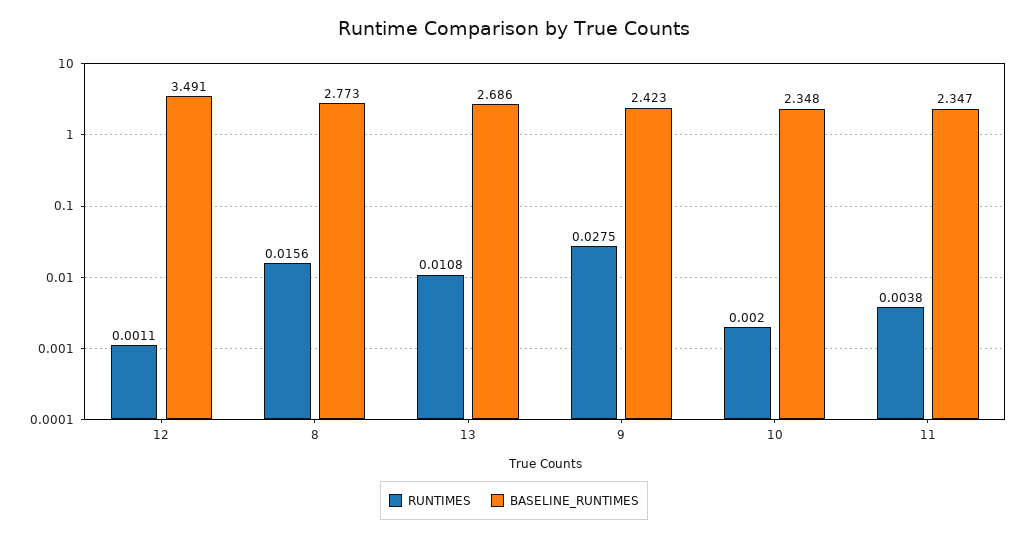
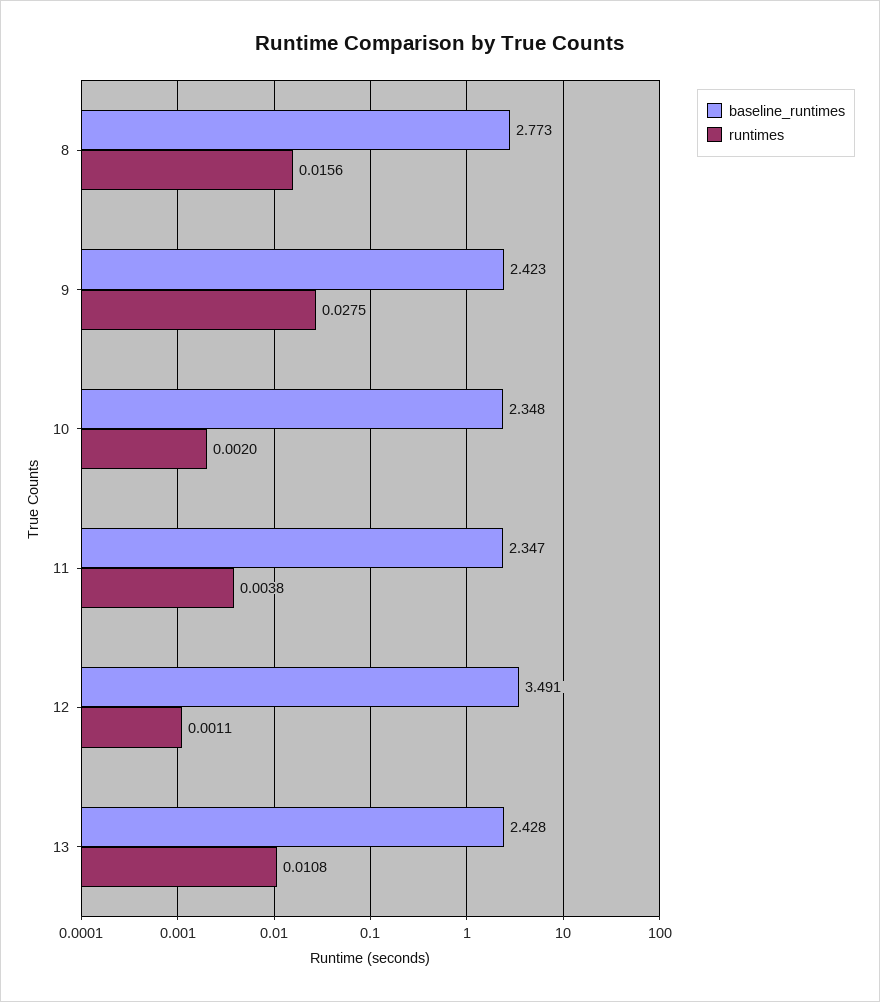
BASELINE_RUNTIMES, 13: 2.686 -> 2.428

